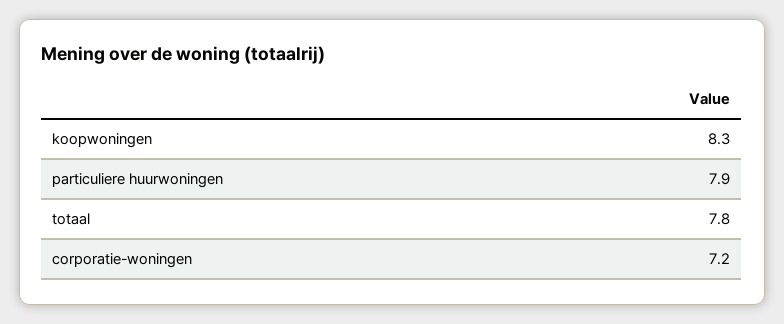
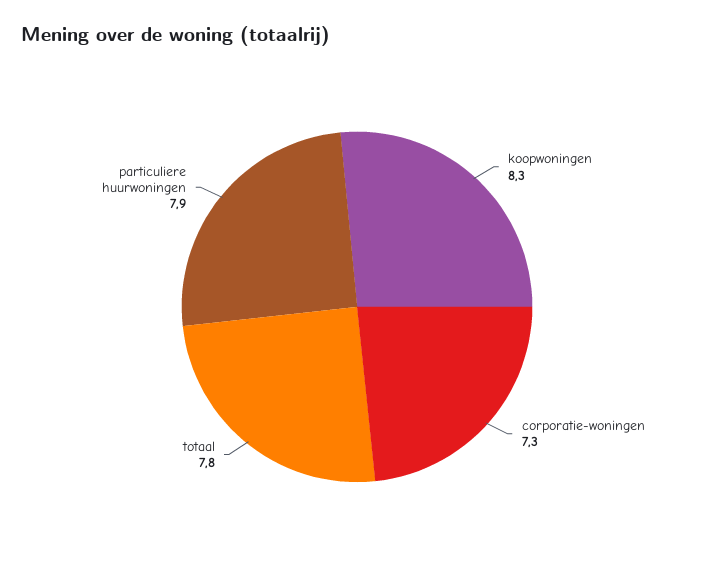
corporatie-woningen: 7.2 -> 7.3

